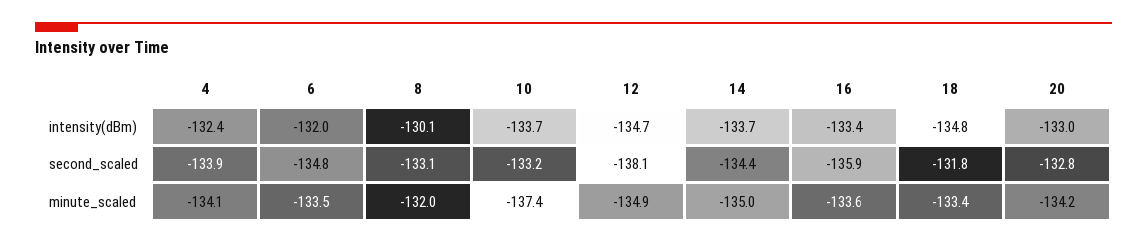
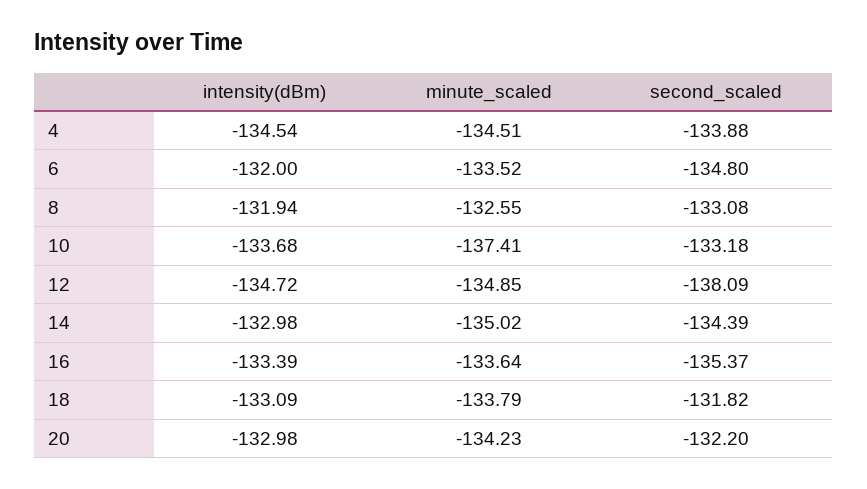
4, intensity(dBm): -132.4 -> -134.54
8, intensity(dBm): -130.1 -> -131.94
14, intensity(dBm): -133.7 -> -132.98
18, intensity(dBm): -134.8 -> -133.09
16, second_scaled: -135.9 -> -135.37
20, second_scaled: -132.8 -> -132.2
4, minute_scaled: -134.1 -> -134.51
8, minute_scaled: -132 -> -132.55
18, minute_scaled: -133.4 -> -133.79

